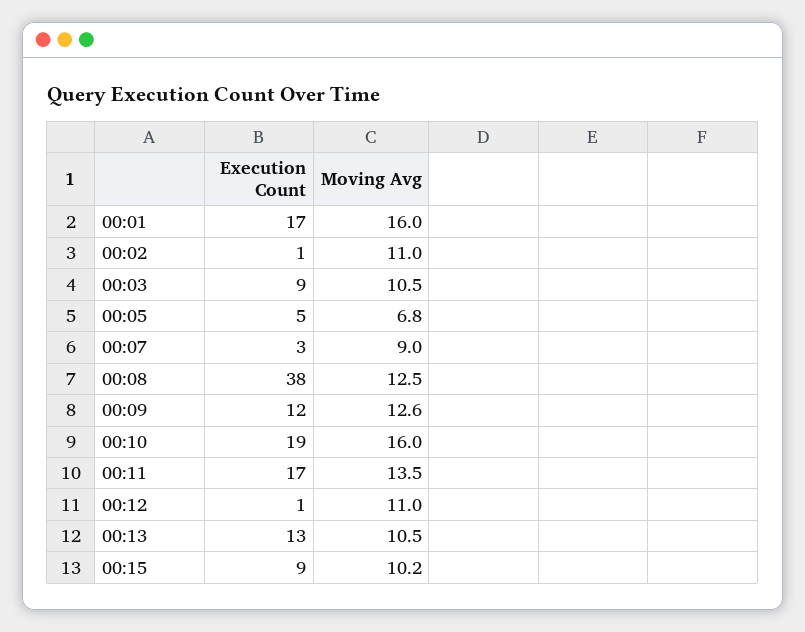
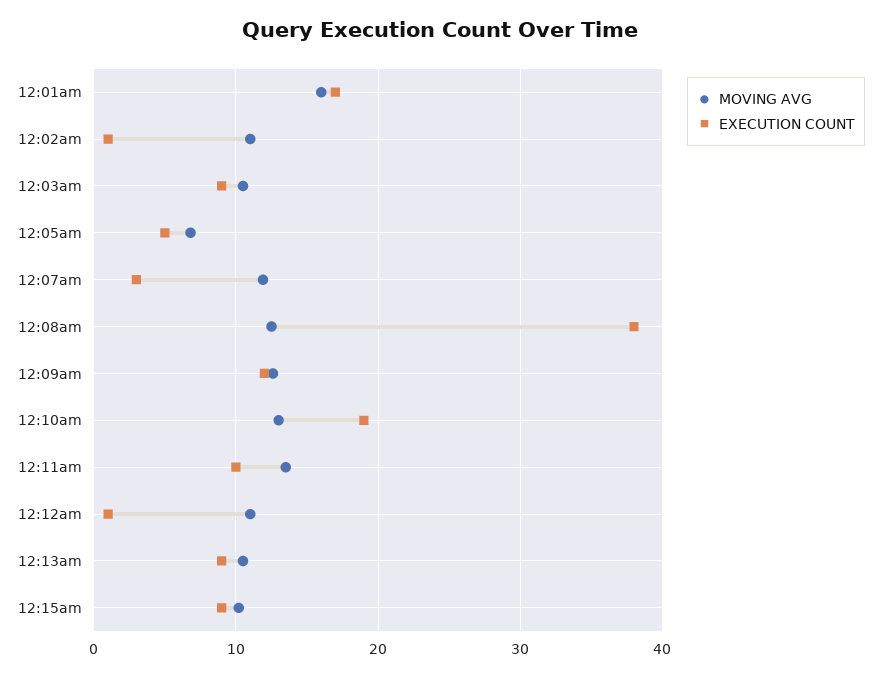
Moving Avg, 00:07: 9 -> 12
Moving Avg, 00:10: 16 -> 13
Execution Count, 00:11: 17 -> 10
Execution Count, 00:13: 13 -> 9

